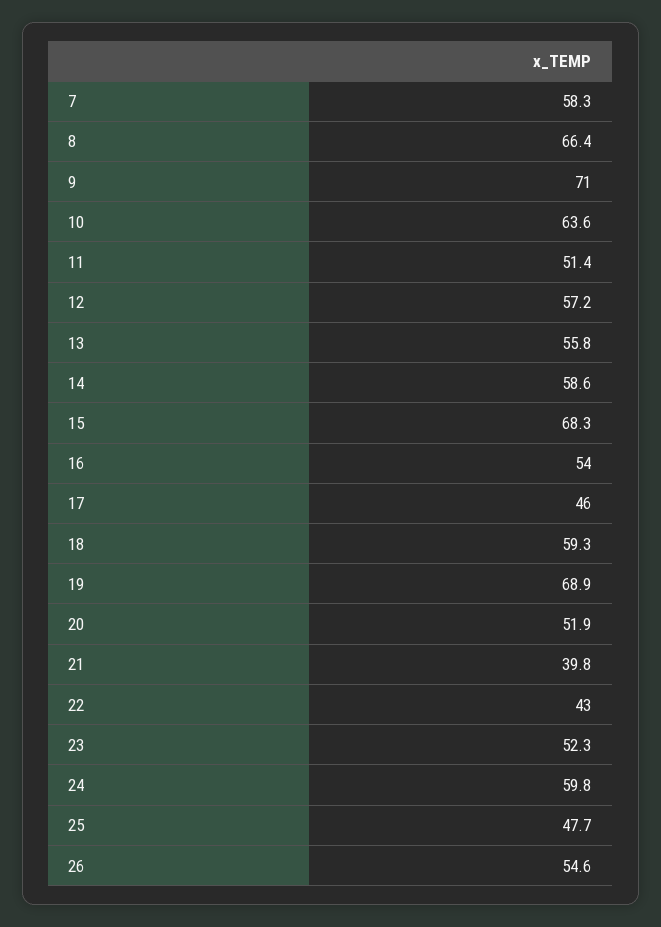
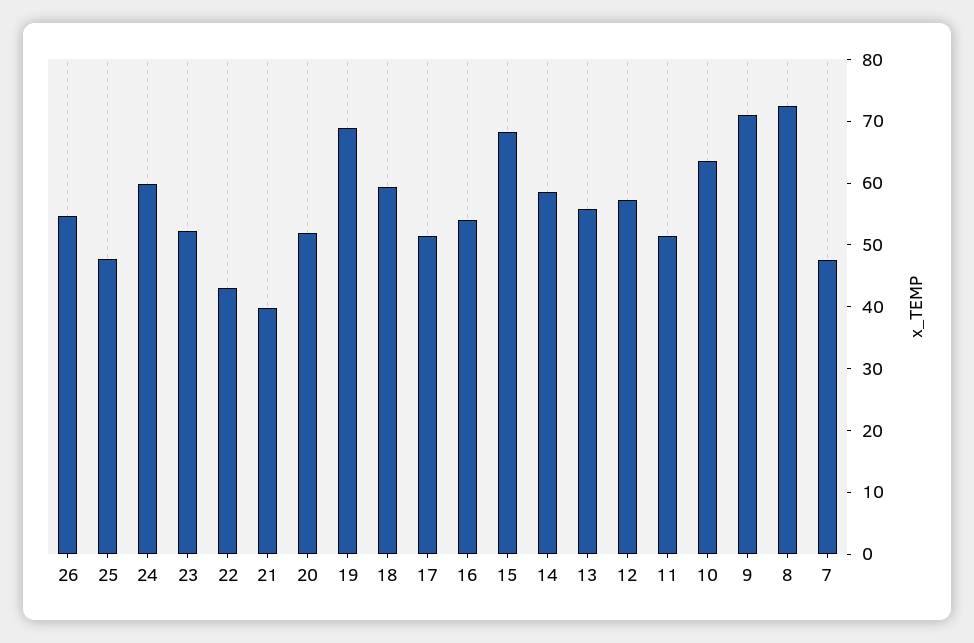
7: 58.3 -> 48
8: 66.4 -> 72
17: 46 -> 52

